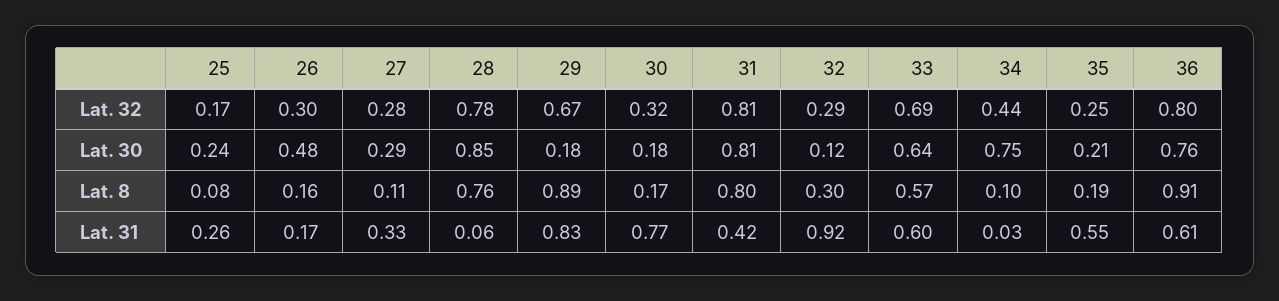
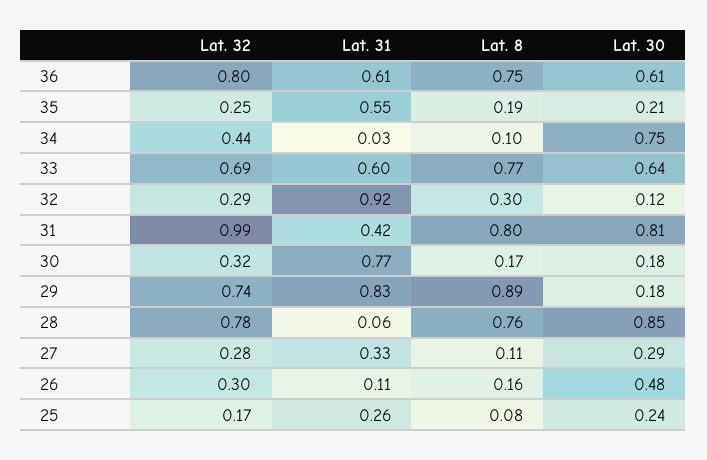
29, Lat. 32: 0.67 -> 0.74
31, Lat. 32: 0.81 -> 0.99
36, Lat. 30: 0.76 -> 0.61
33, Lat. 8: 0.57 -> 0.77
36, Lat. 8: 0.91 -> 0.75
26, Lat. 31: 0.17 -> 0.11

